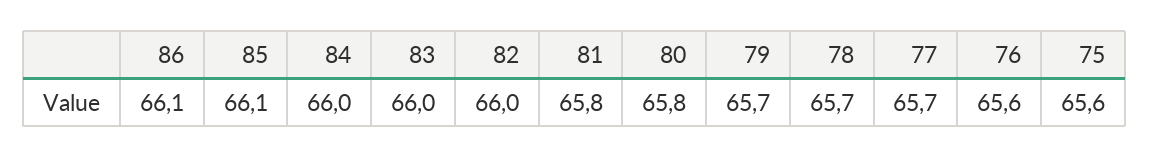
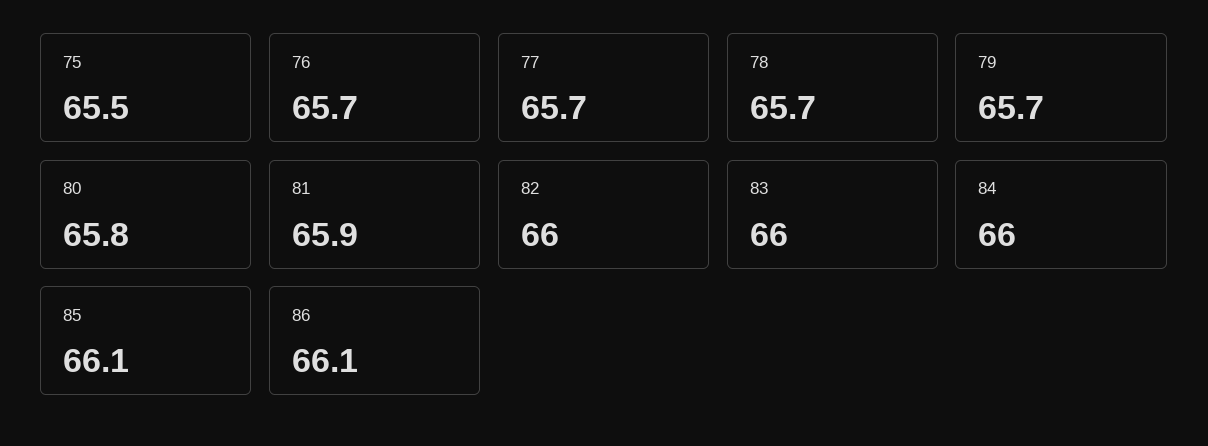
81: 65.8 -> 65.9
76: 65.6 -> 65.7
75: 65.6 -> 65.5

